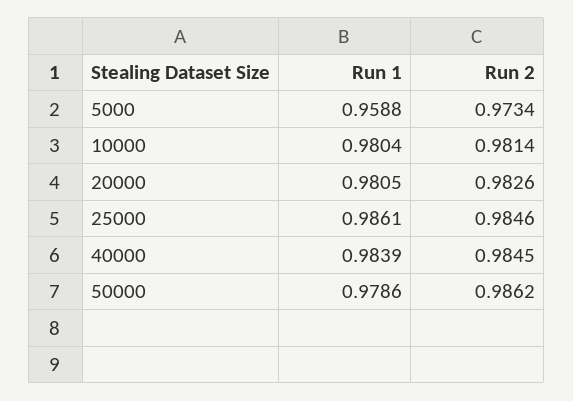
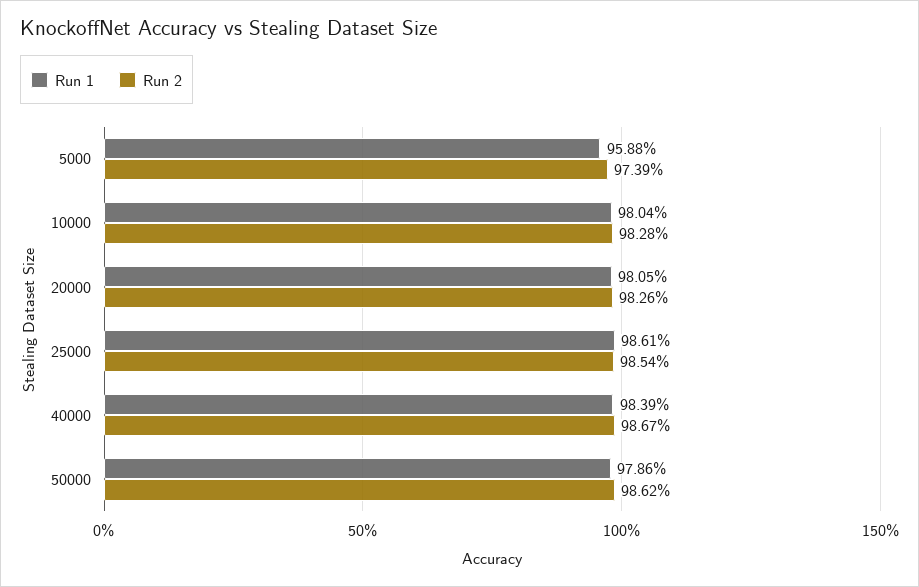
Run 2, 5000: 0.9734 -> 0.9739
Run 2, 10000: 0.9814 -> 0.9828
Run 2, 25000: 0.9846 -> 0.9854
Run 2, 40000: 0.9845 -> 0.9867

